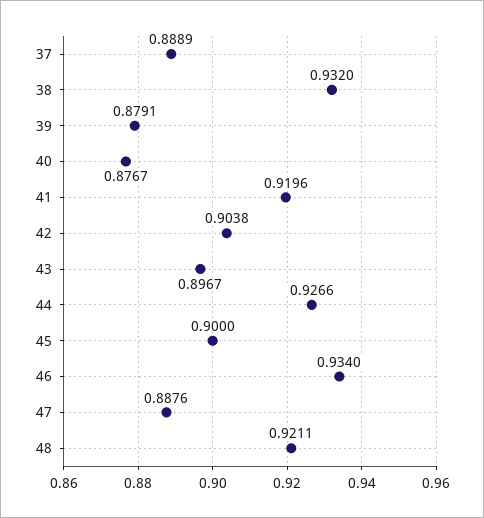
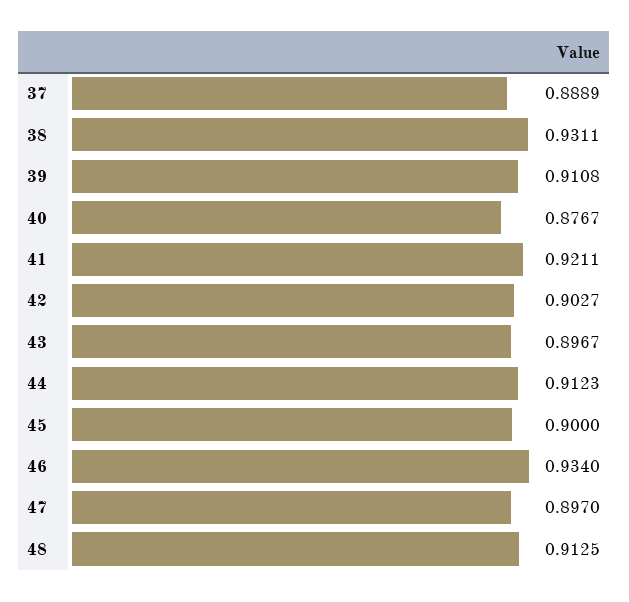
38: 0.932 -> 0.9311
39: 0.8791 -> 0.9108
41: 0.9196 -> 0.9211
42: 0.9038 -> 0.9027
44: 0.9266 -> 0.9123
47: 0.8876 -> 0.897
48: 0.9211 -> 0.9125

